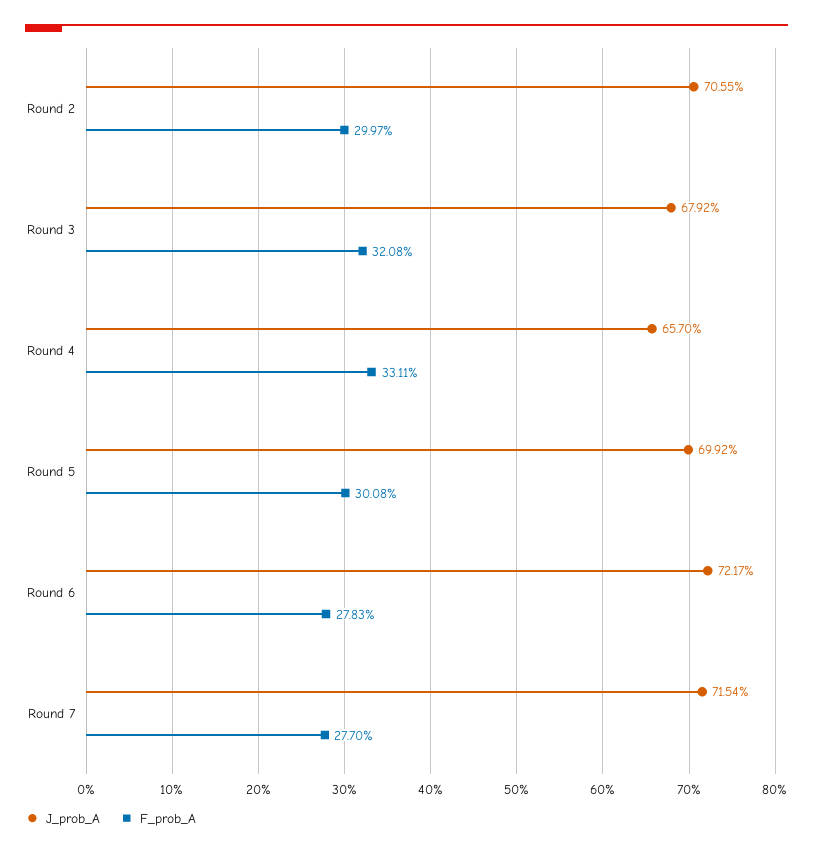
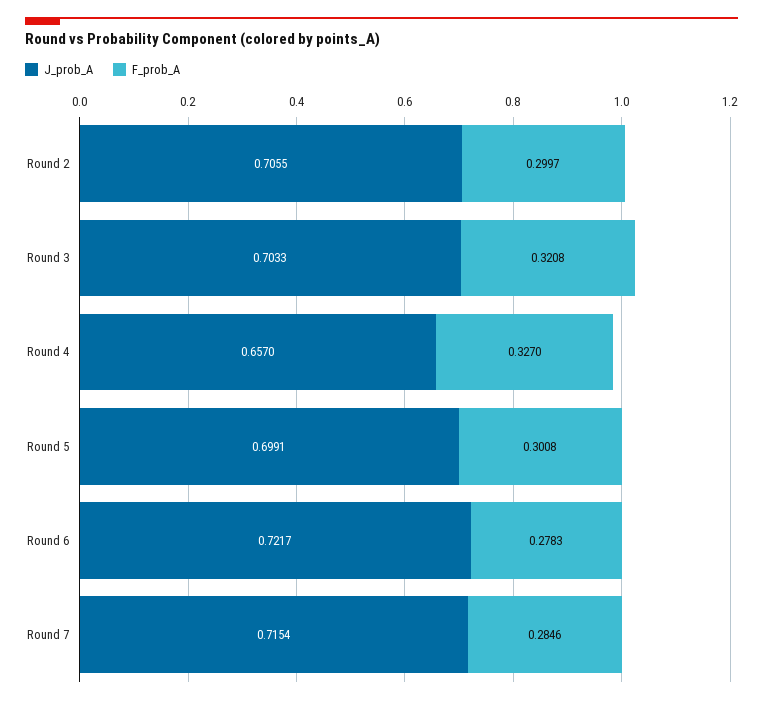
J_prob_A, Round 3: 0.6792 -> 0.7033
F_prob_A, Round 4: 0.3311 -> 0.327
J_prob_A, Round 5: 0.6992 -> 0.6991
F_prob_A, Round 7: 0.277 -> 0.2846

